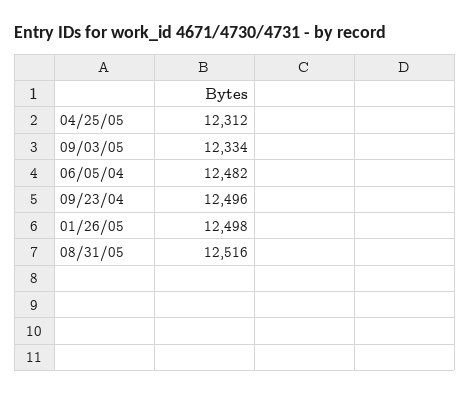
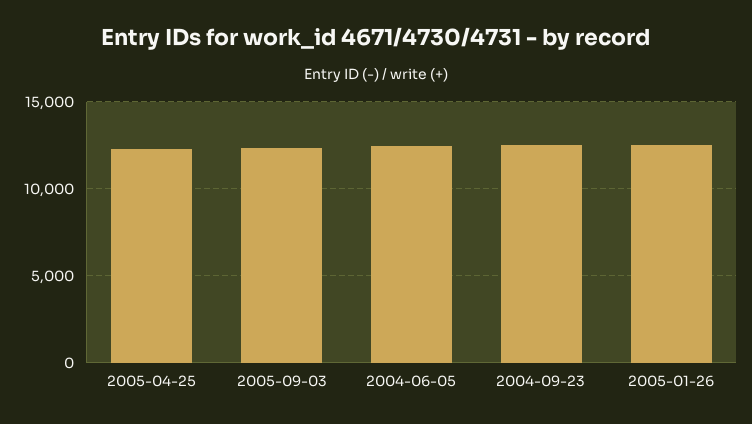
08/31/05: 12516 -> none

